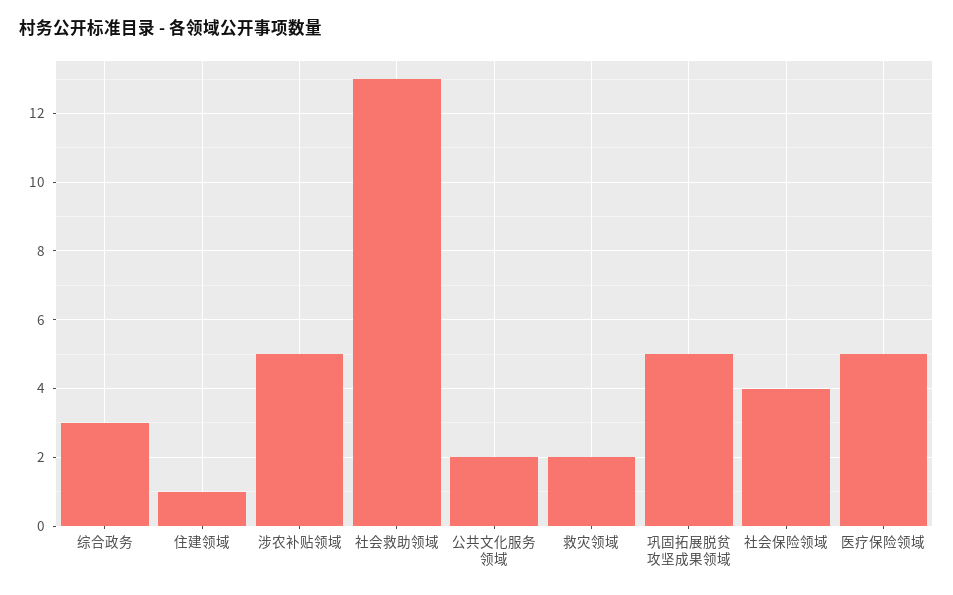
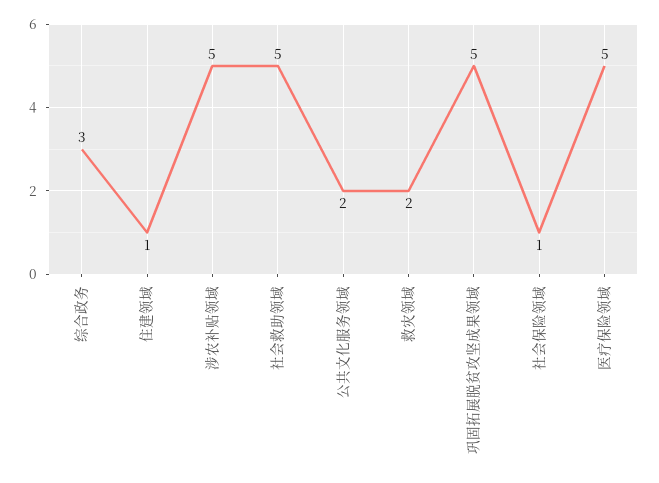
社会救助领域: 13 -> 5
社会保险领域: 4 -> 1

